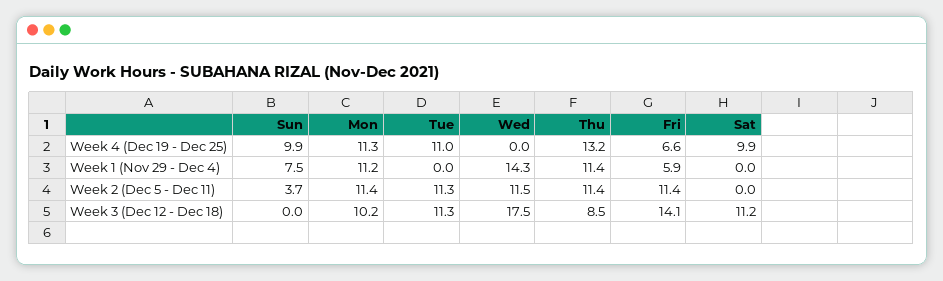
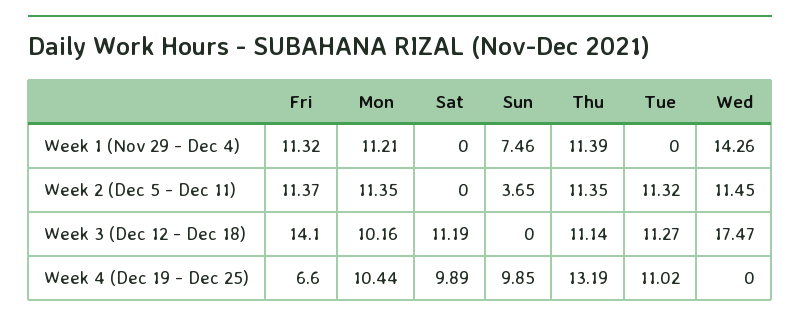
Mon, Week 4 (Dec 19 - Dec 25): 11.3 -> 10.44
Fri, Week 1 (Nov 29 - Dec 4): 5.9 -> 11.32
Thu, Week 3 (Dec 12 - Dec 18): 8.5 -> 11.14

